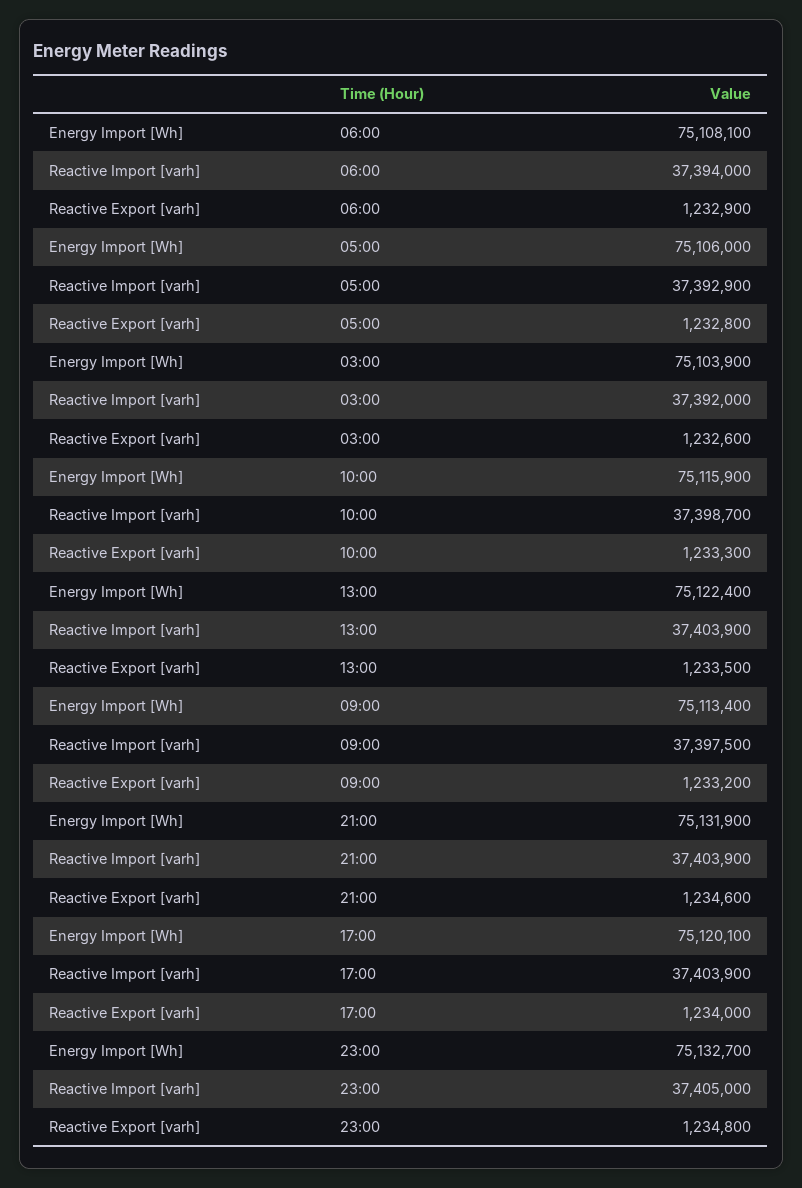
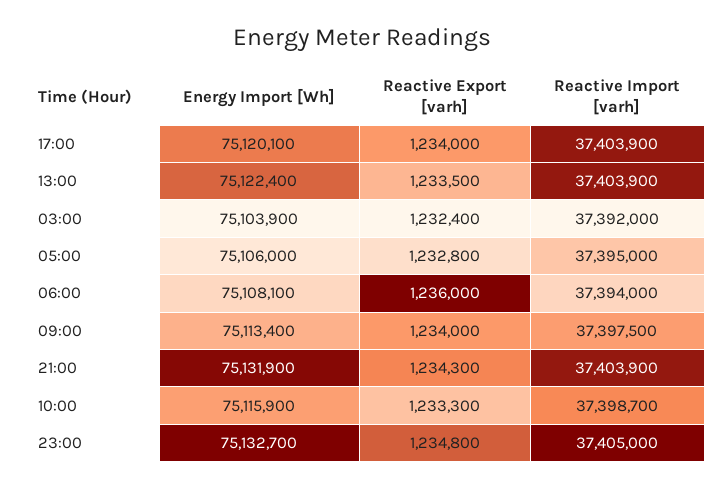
Reactive Export [varh], 06:00: 1232900 -> 1236000
Reactive Import [varh], 05:00: 37392900 -> 37395000
Reactive Export [varh], 03:00: 1232600 -> 1232400
Reactive Export [varh], 09:00: 1233200 -> 1234000
Reactive Export [varh], 21:00: 1234600 -> 1234300

